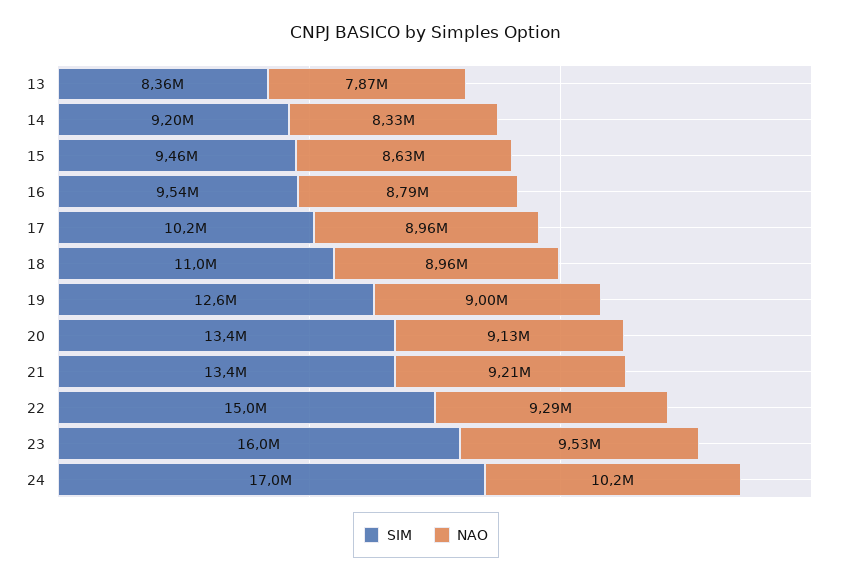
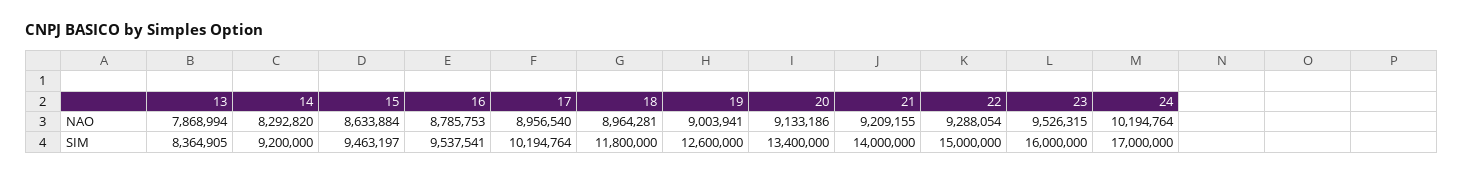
NAO, 14: 8330000 -> 8292820
SIM, 18: 11000000 -> 11800000
SIM, 21: 13400000 -> 14000000

